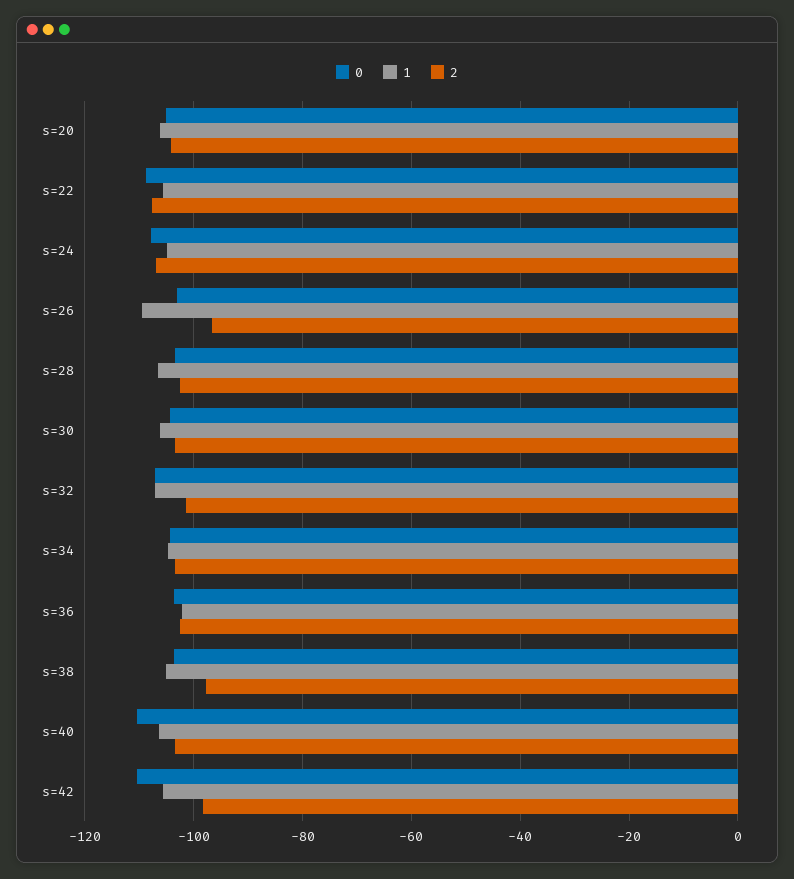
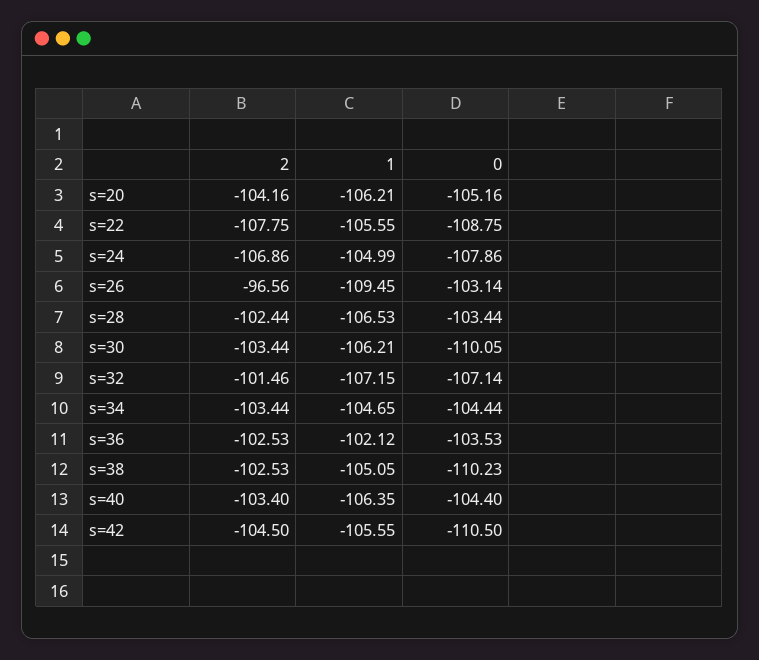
0, s=30: -104 -> -110.05
0, s=38: -104 -> -110.23
2, s=38: -98 -> -102.53
0, s=40: -110 -> -104.4
2, s=42: -98 -> -104.5

